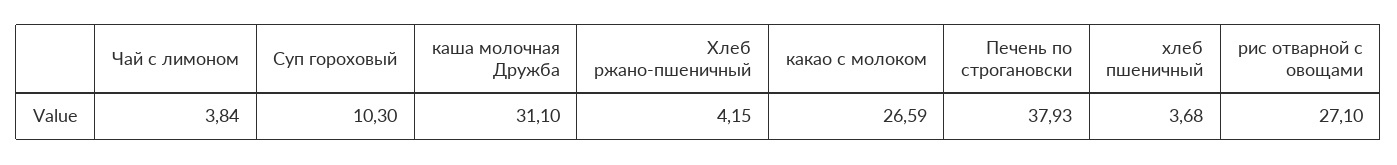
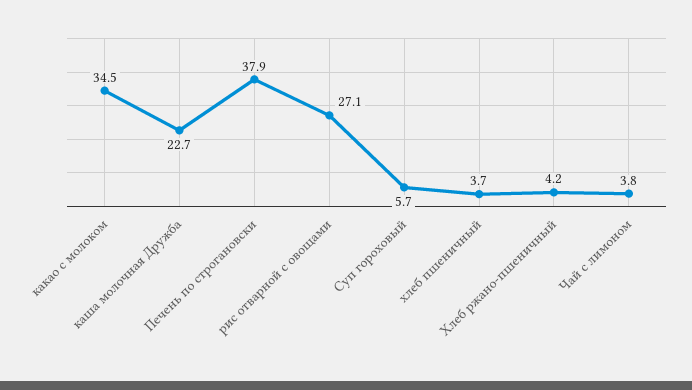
Суп гороховый: 10.3 -> 5.7
каша молочная Дружба: 31.1 -> 22.7
какао с молоком: 26.59 -> 34.5

